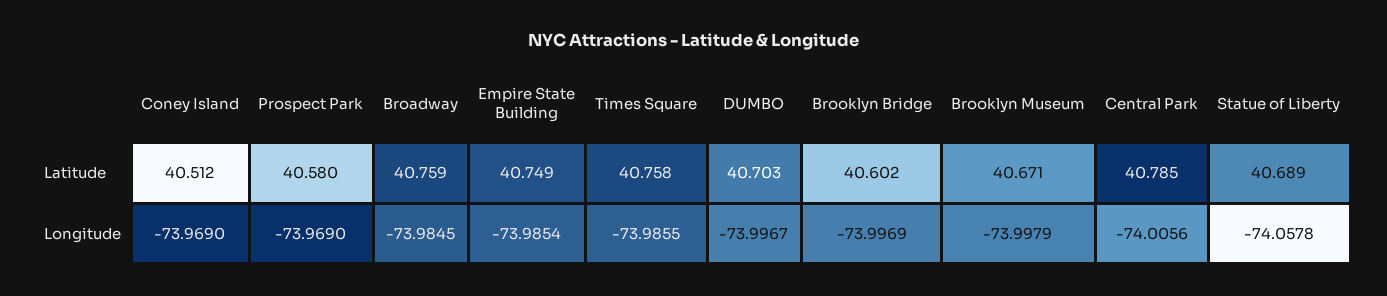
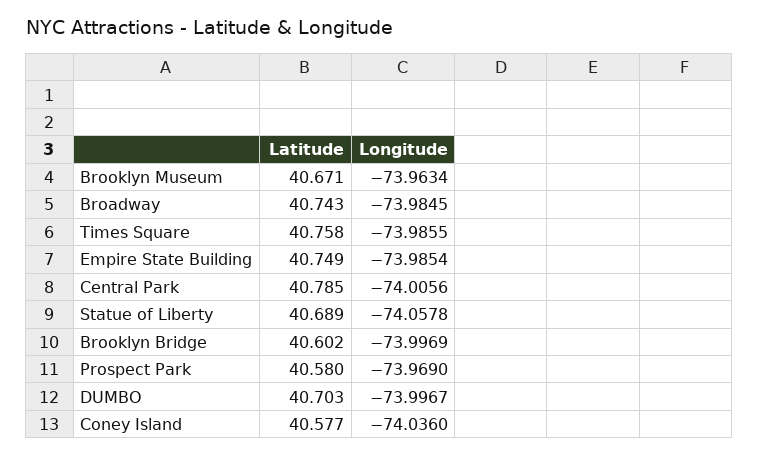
Coney Island, Latitude: 40.512 -> 40.577
Broadway, Latitude: 40.759 -> 40.743
Coney Island, Longitude: -73.969 -> -74.036
Brooklyn Museum, Longitude: -73.9979 -> -73.9634

